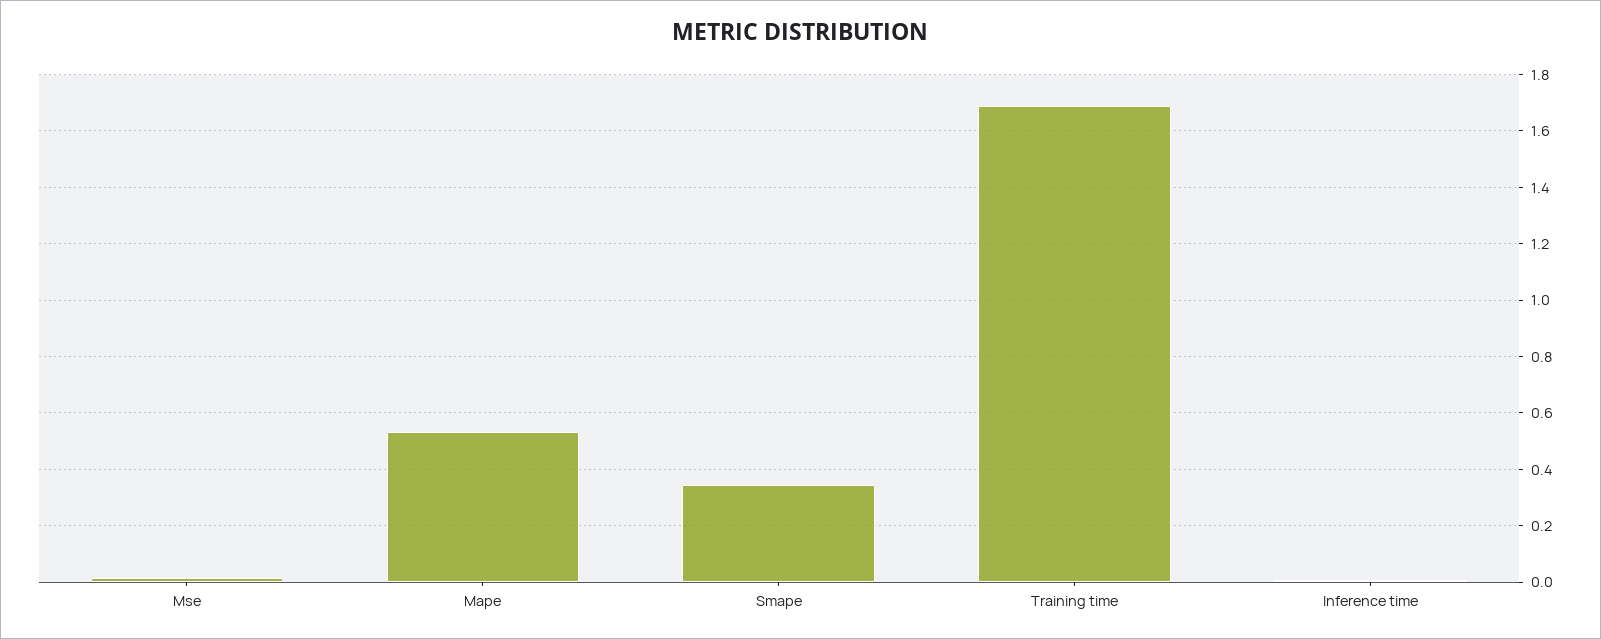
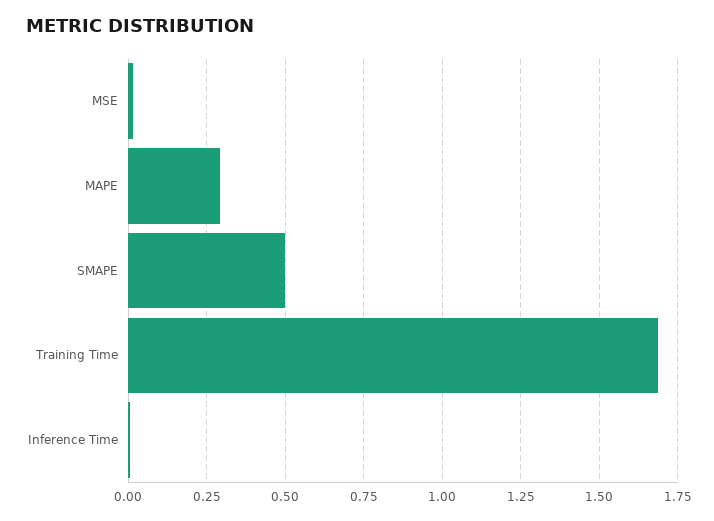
Mape: 0.525 -> 0.3
Smape: 0.35 -> 0.5

